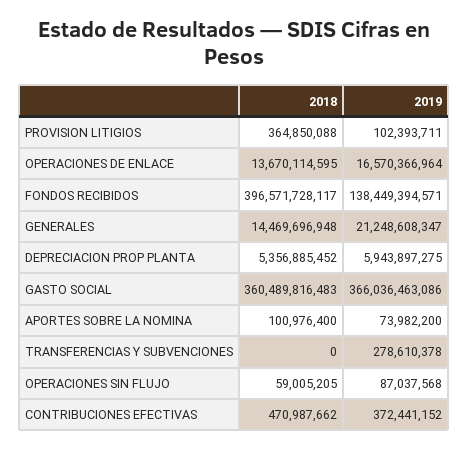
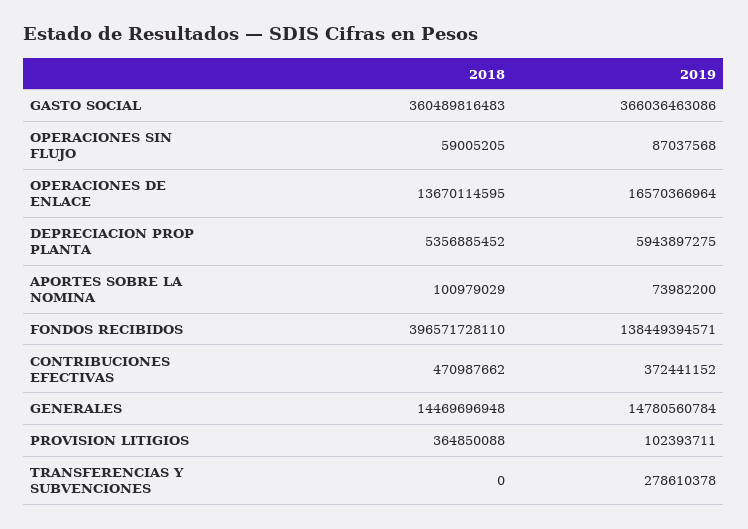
2018, FONDOS RECIBIDOS: 396571728117 -> 396571728110
2019, GENERALES: 21248608347 -> 14780560784
2018, APORTES SOBRE LA NOMINA: 100976400 -> 100979029

